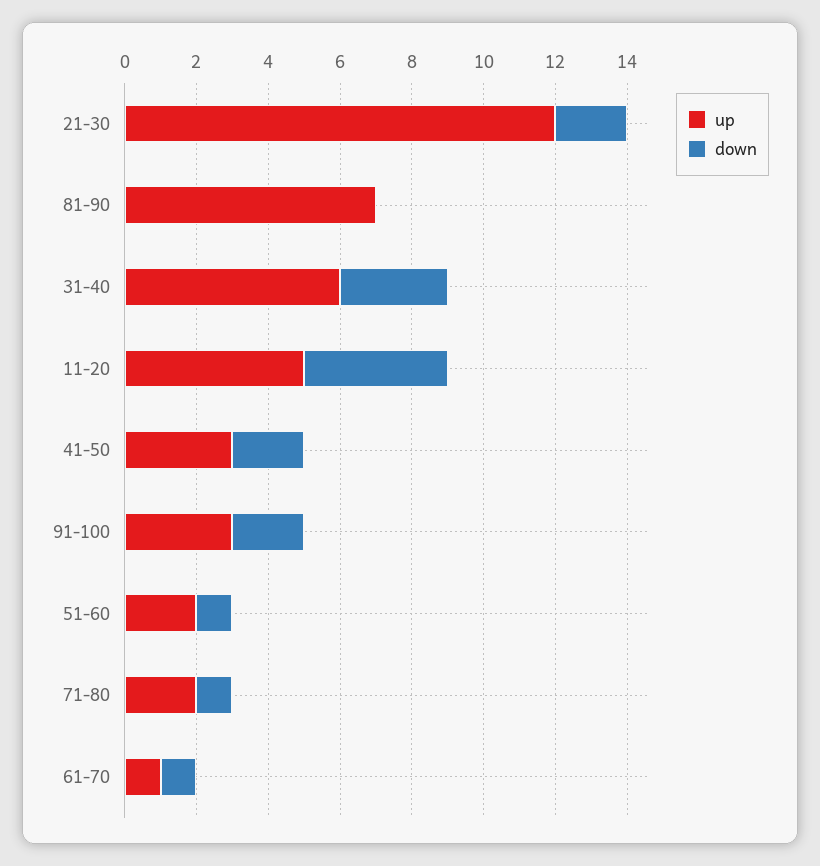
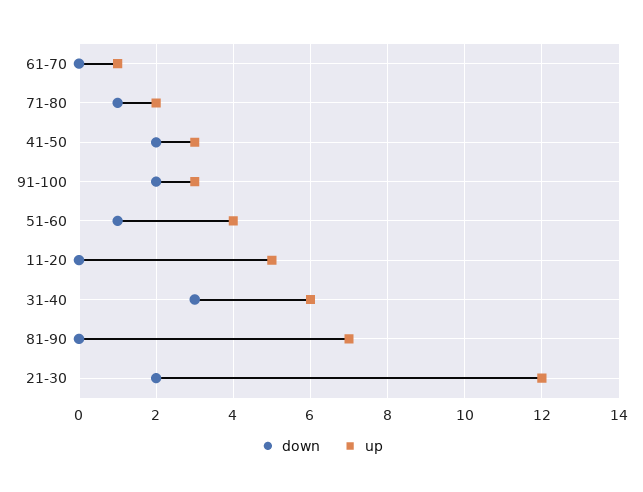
down, 11-20: 4 -> 0
up, 51-60: 2 -> 4
down, 61-70: 1 -> 0

